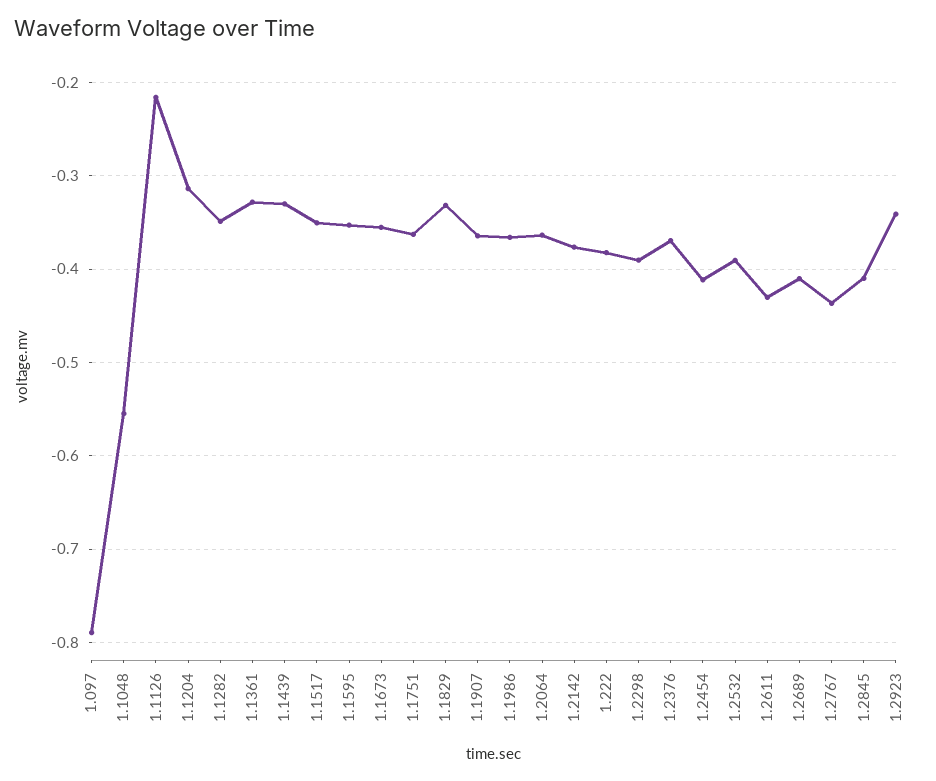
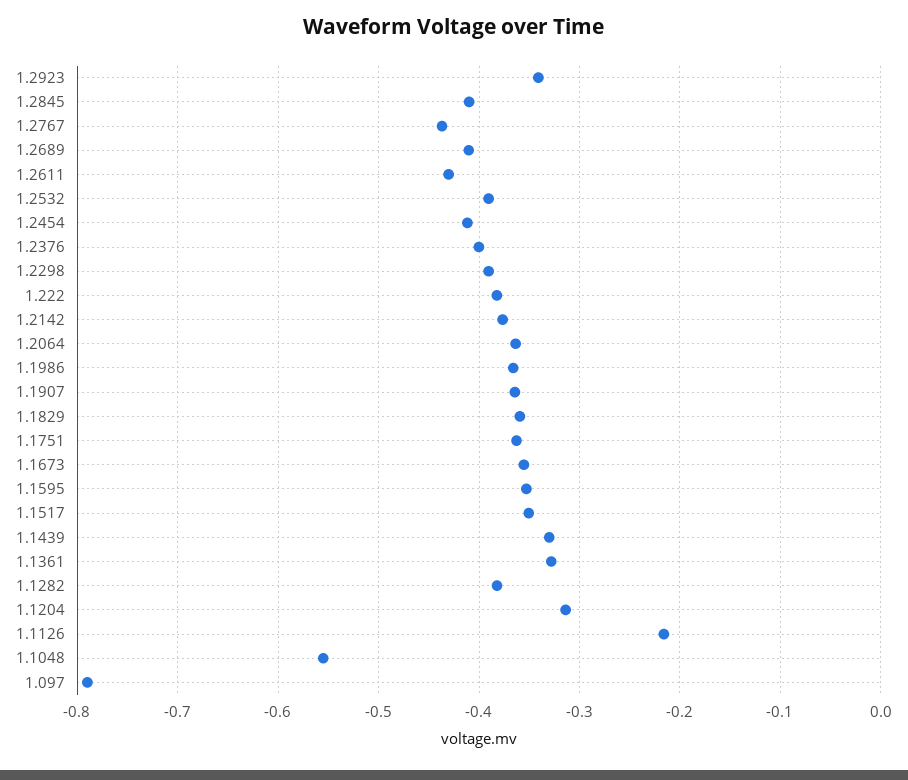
1.1282: -0.35 -> -0.38
1.1829: -0.33 -> -0.36
1.2376: -0.37 -> -0.4

